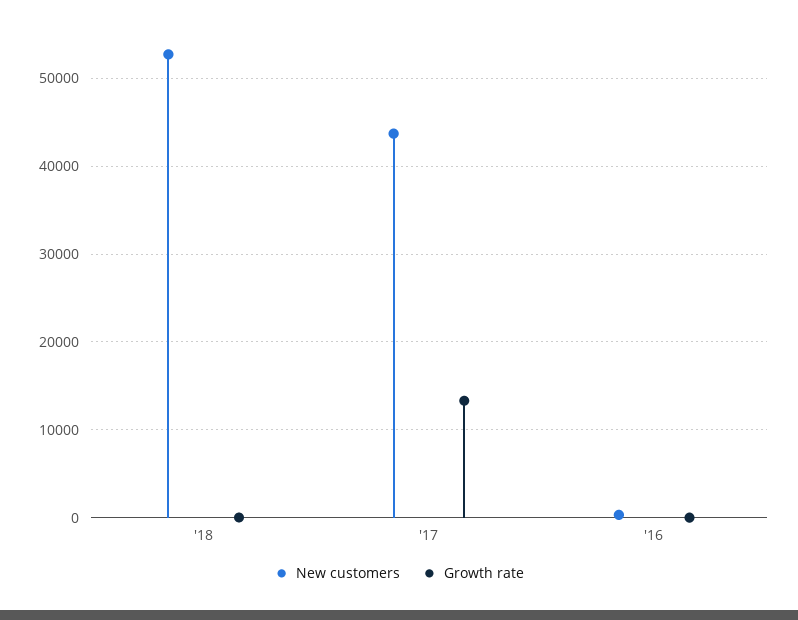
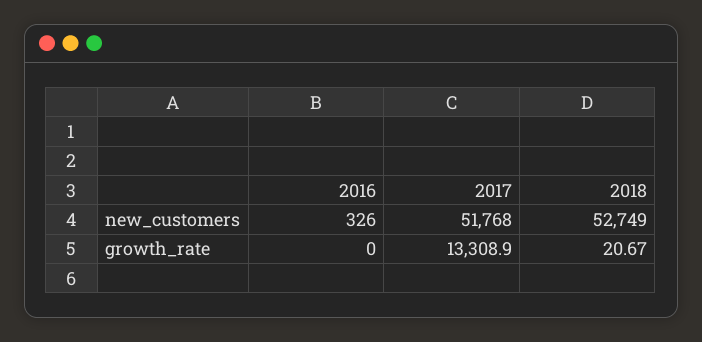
New customers, '17: 44000 -> 51768

